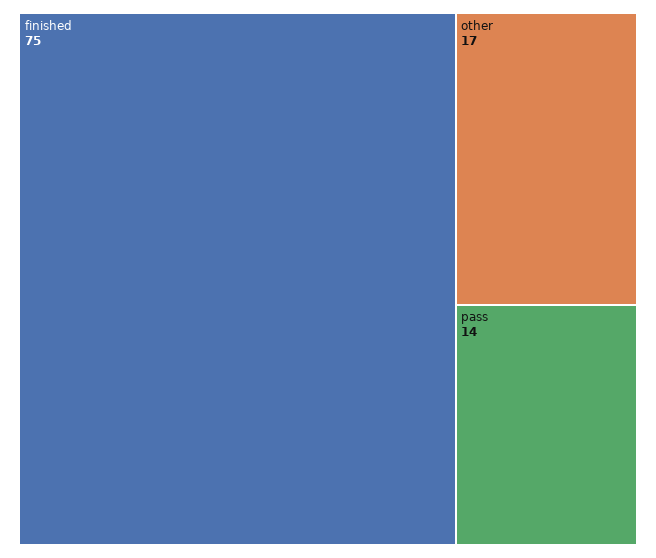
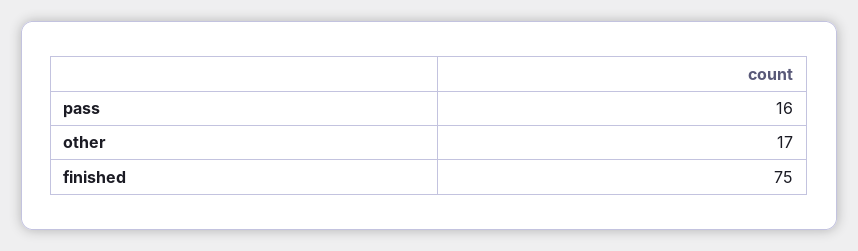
pass: 14 -> 16

